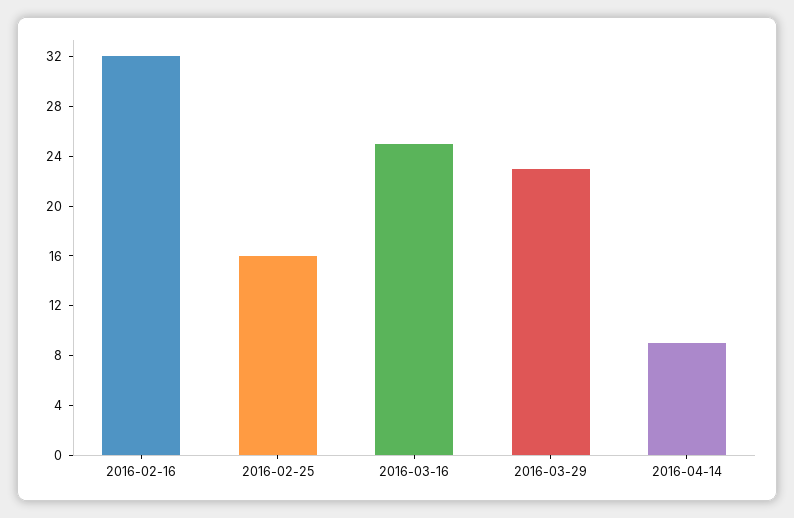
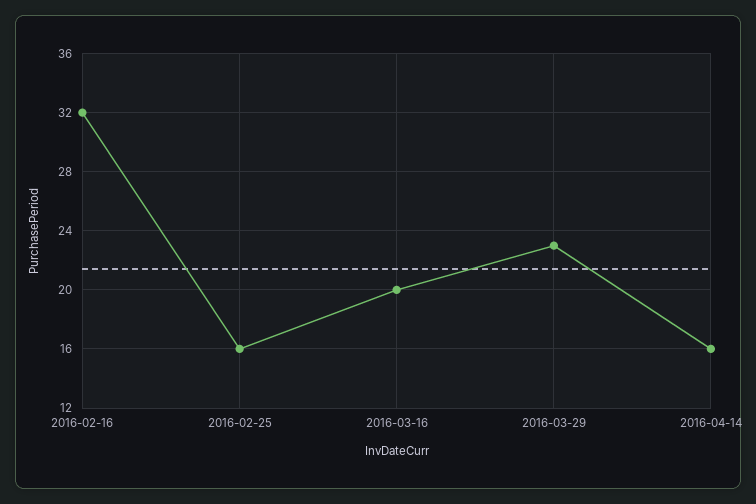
2016-03-16: 25 -> 20
2016-04-14: 9 -> 16

